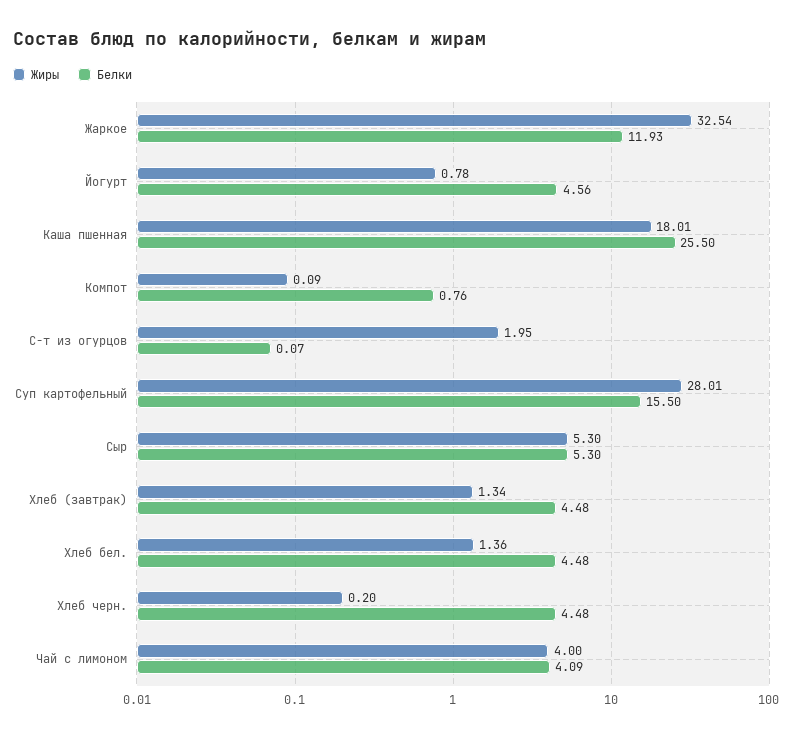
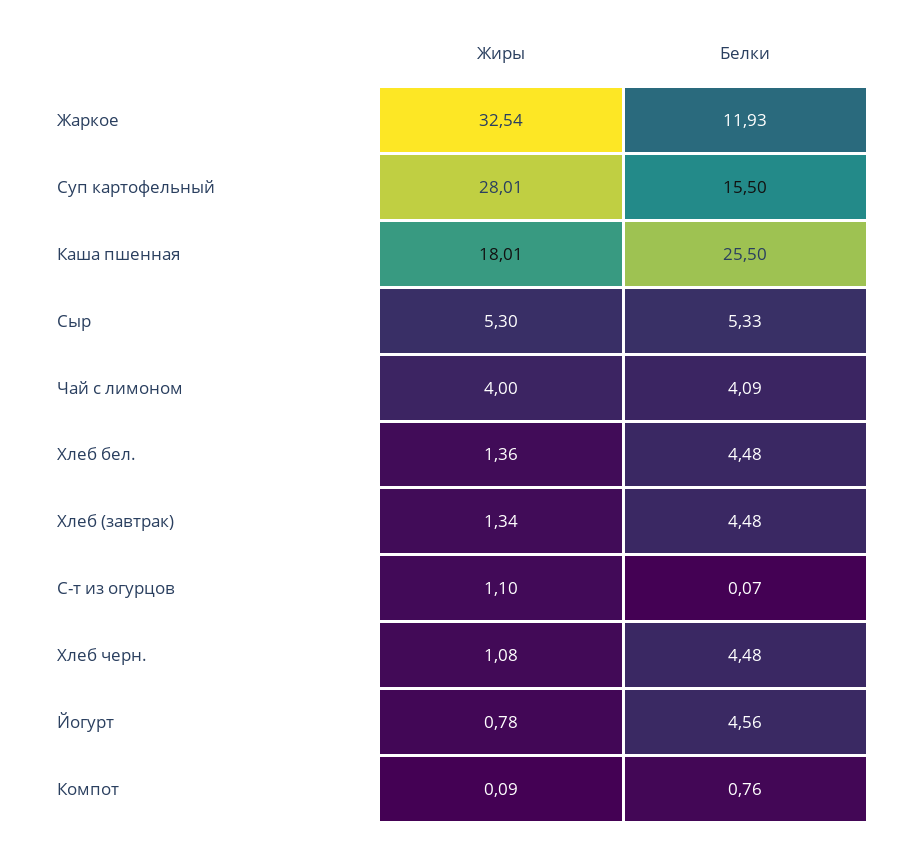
Жиры, С-т из огурцов: 1.95 -> 1.1
Белки, Сыр: 5.3 -> 5.33
Жиры, Хлеб черн.: 0.2 -> 1.08

